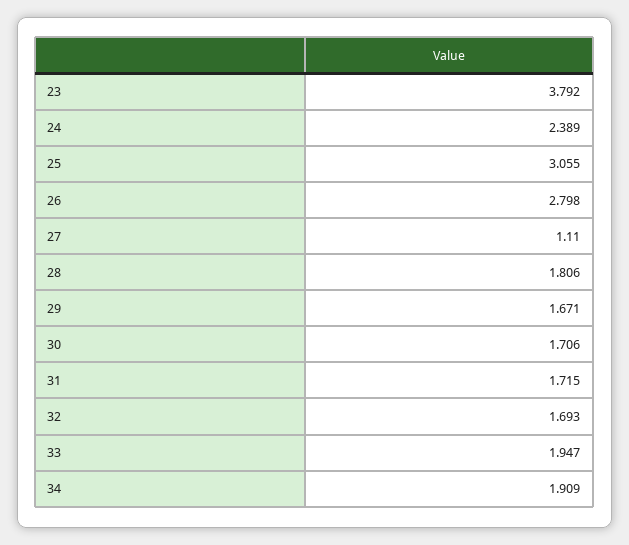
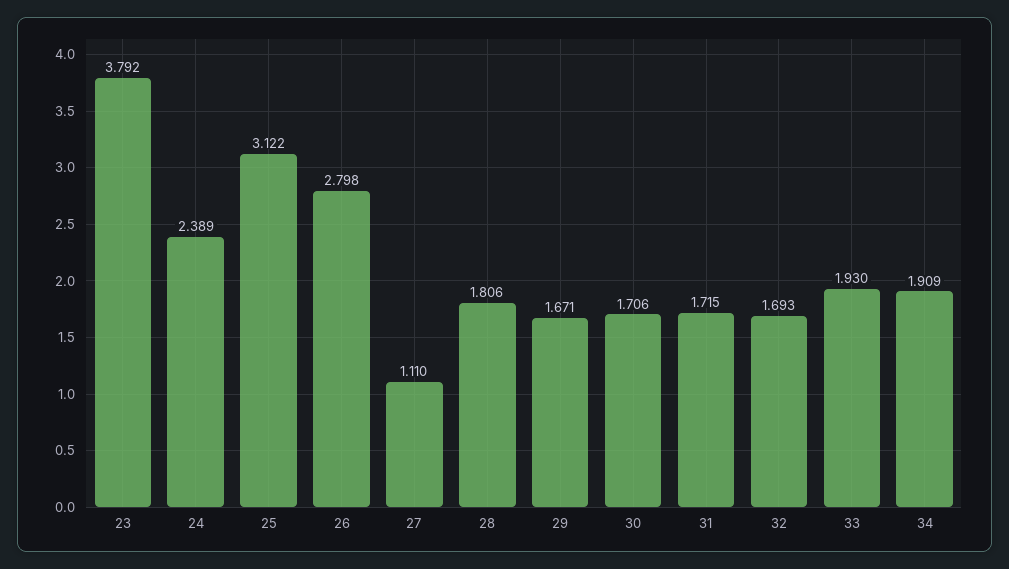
25: 3.055 -> 3.122
33: 1.947 -> 1.93

